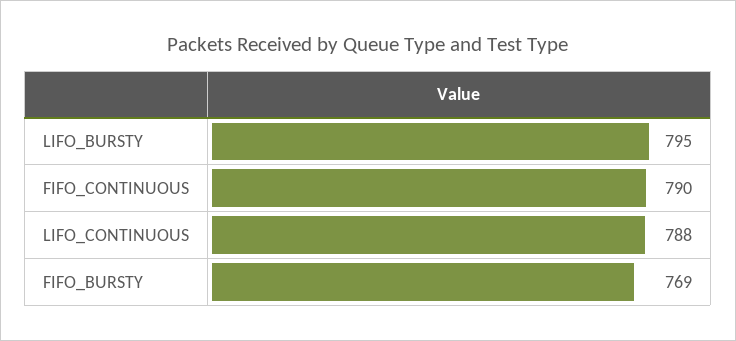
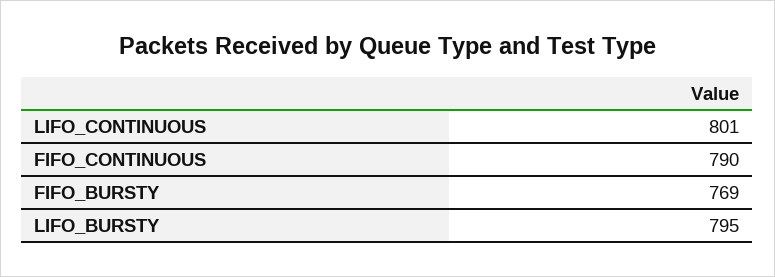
LIFO_CONTINUOUS: 788 -> 801

